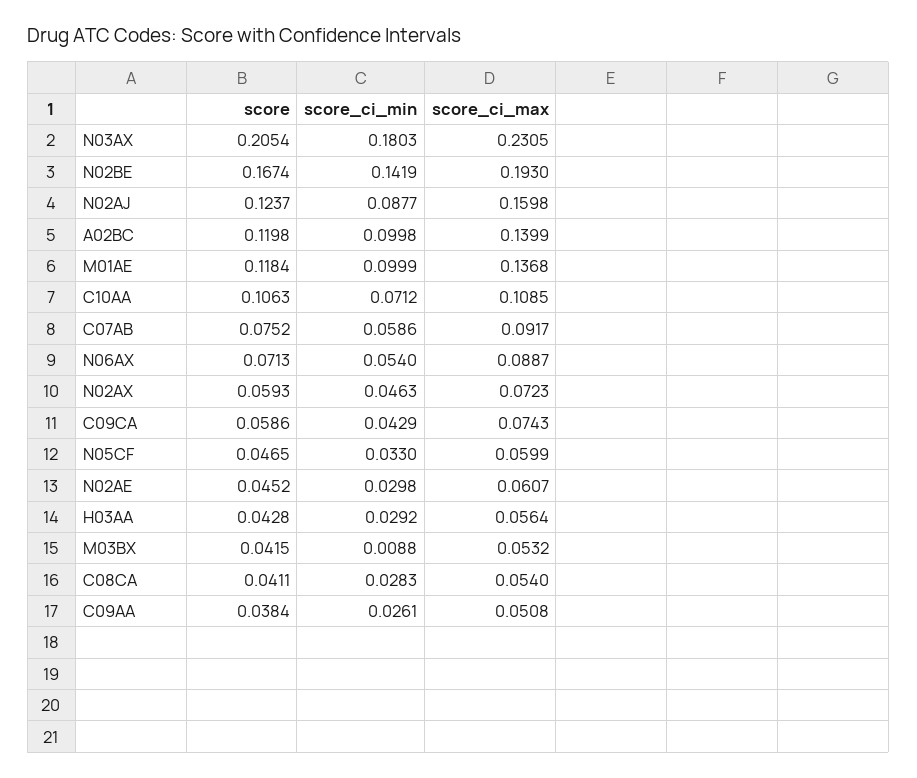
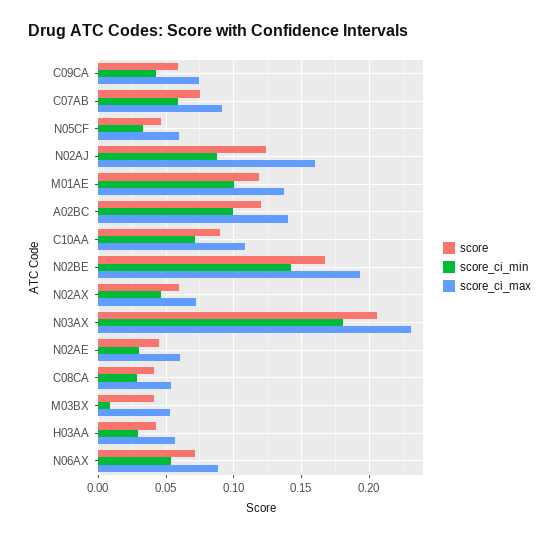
score, C10AA: 0.1063 -> 0.09
score, C09AA: 0.0384 -> none
score_ci_min, C09AA: 0.0261 -> none
score_ci_max, C09AA: 0.0508 -> none

